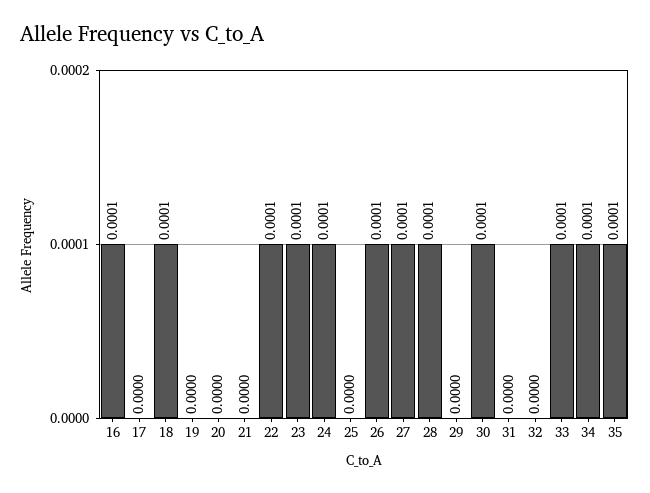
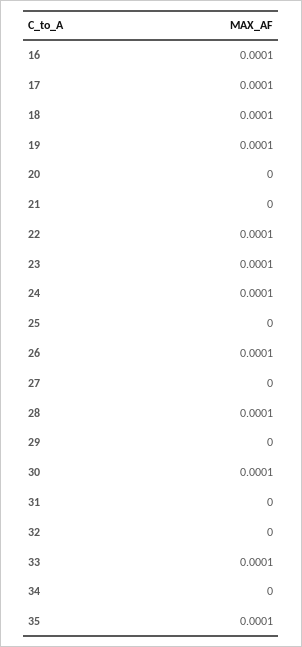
17: 0 -> 0.0001
19: 0 -> 0.0001
27: 0.0001 -> 0
34: 0.0001 -> 0

